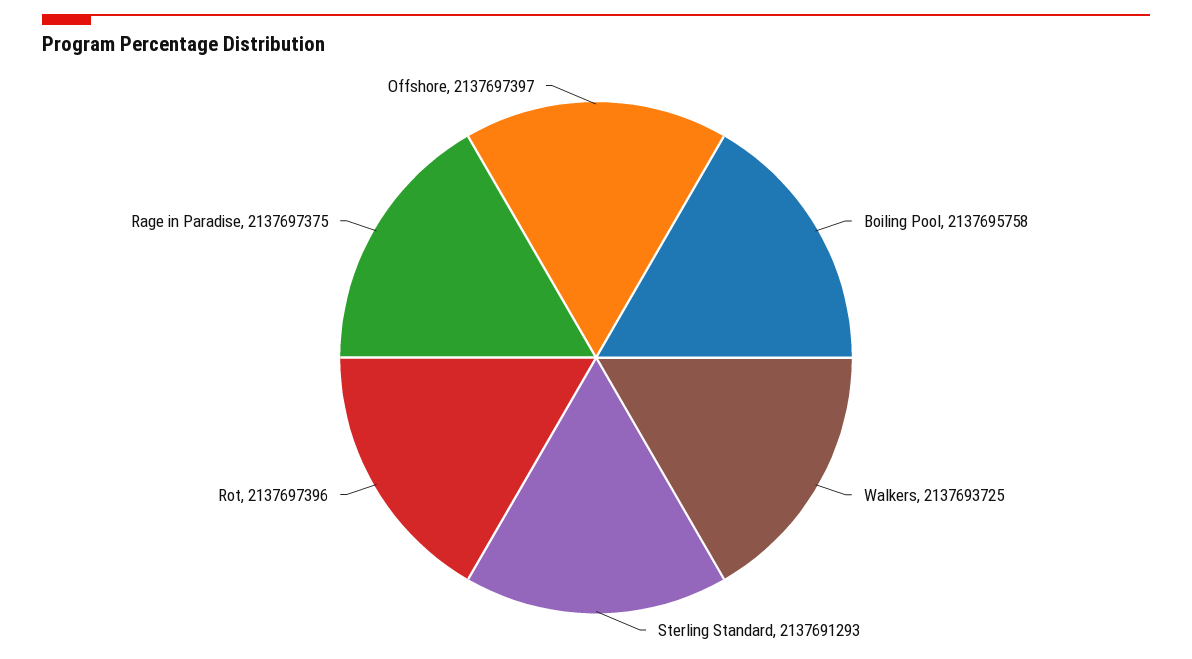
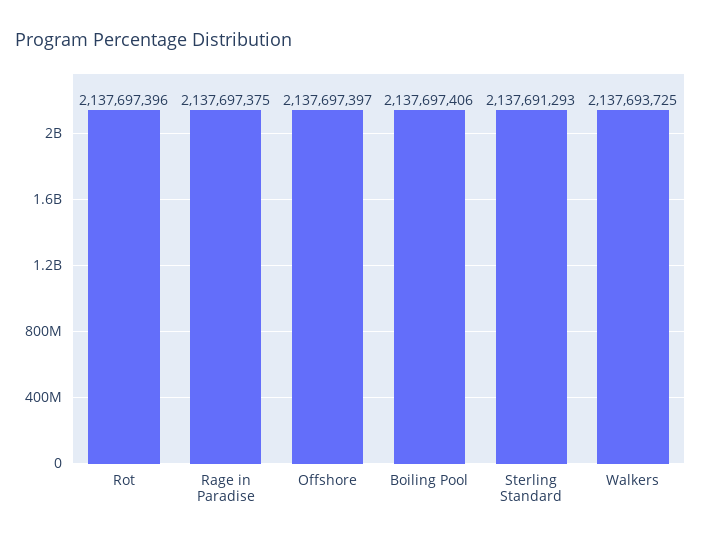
Boiling Pool: 2137695758 -> 2137697406

